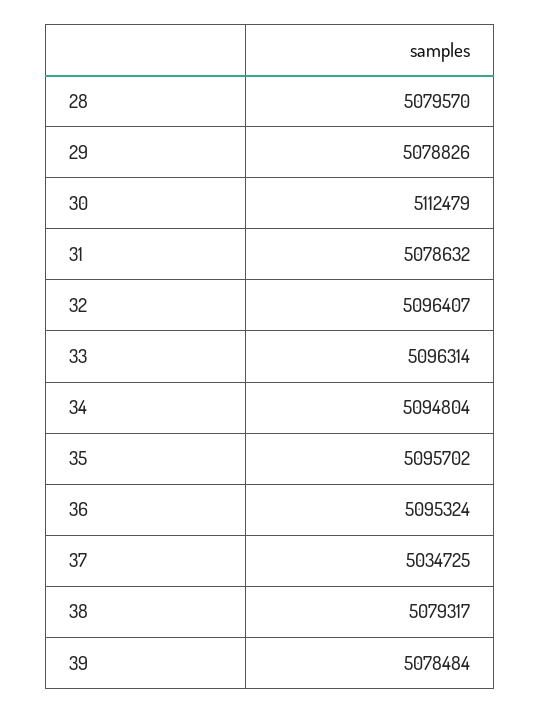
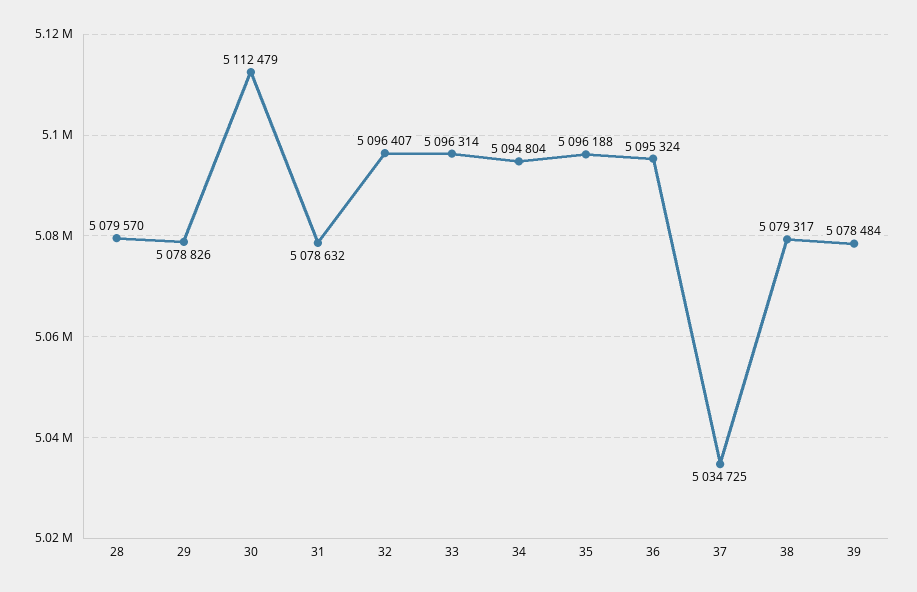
35: 5095702 -> 5096188

